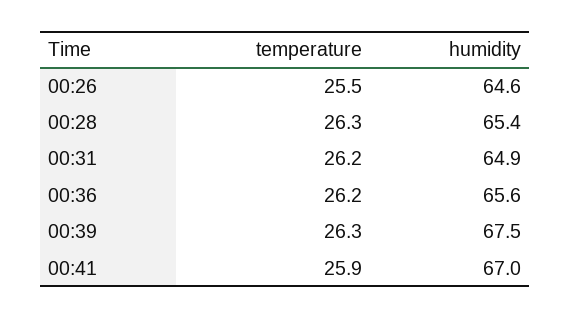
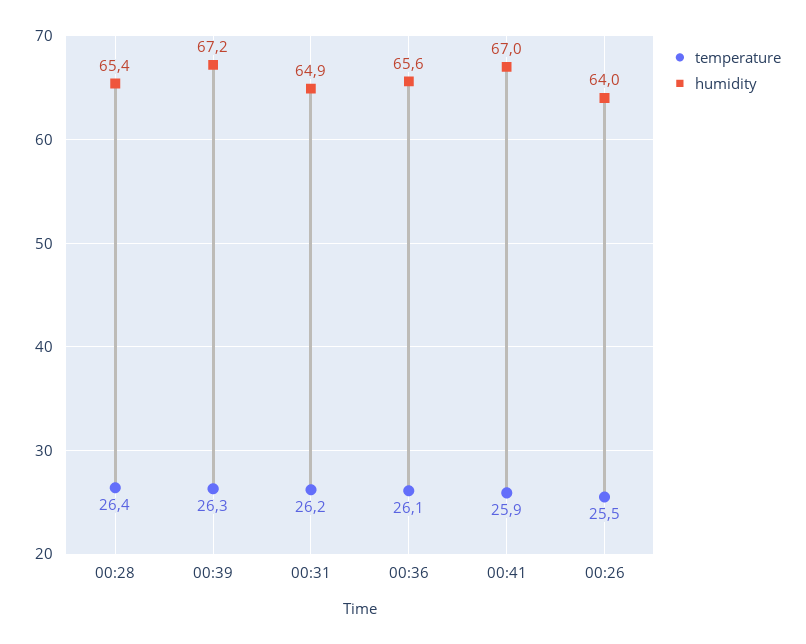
humidity, 00:26: 64.6 -> 64
temperature, 00:28: 26.3 -> 26.4
temperature, 00:36: 26.2 -> 26.1
humidity, 00:39: 67.5 -> 67.2

